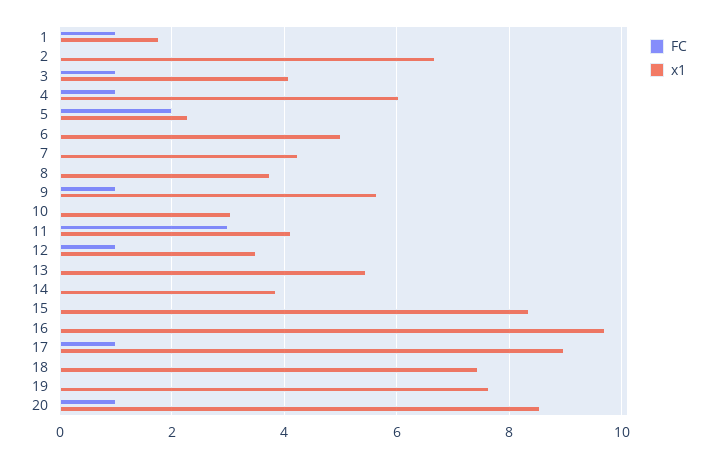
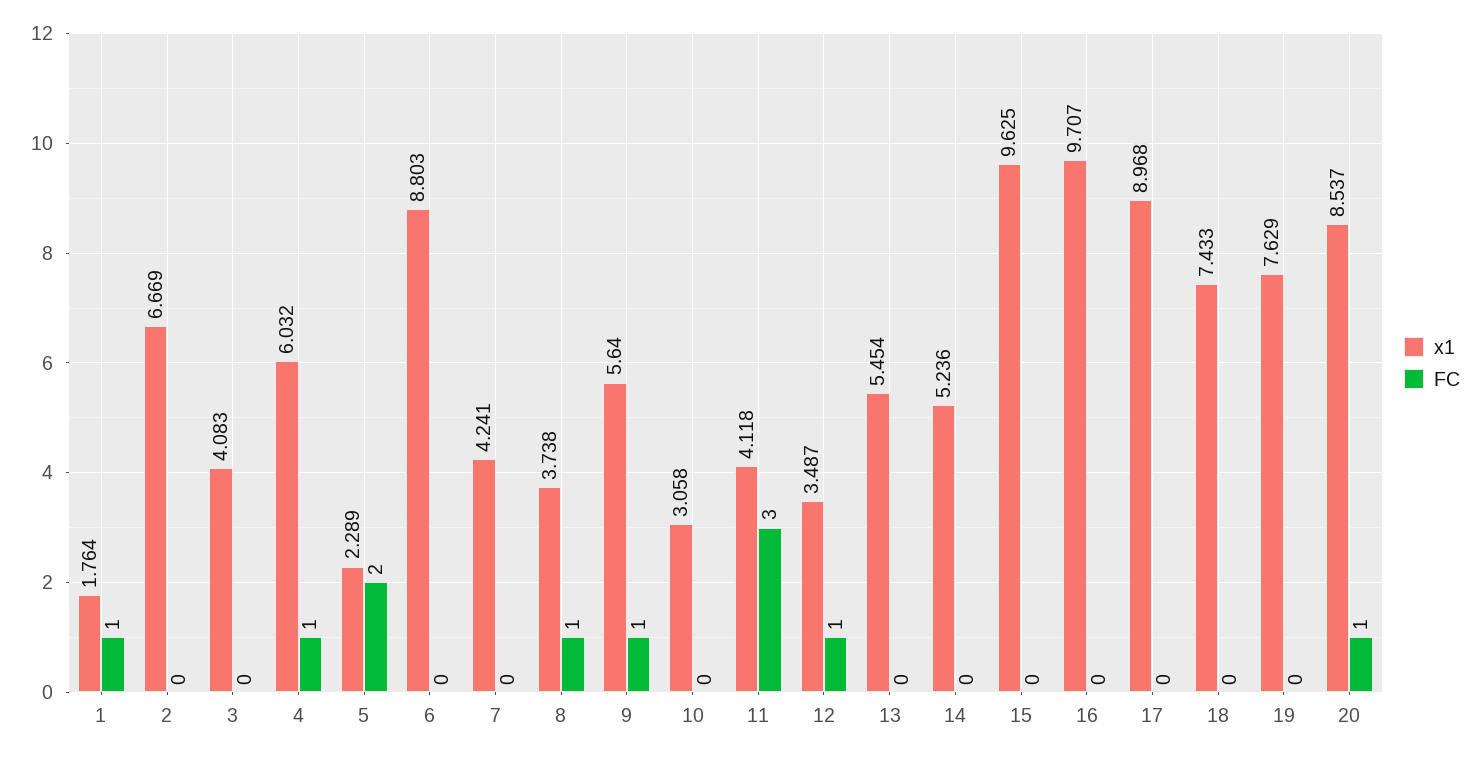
FC, 3: 1 -> 0
x1, 6: 5 -> 8.803
FC, 8: 0 -> 1
x1, 14: 3.8 -> 5.236
x1, 15: 8.4 -> 9.625
FC, 17: 1 -> 0

